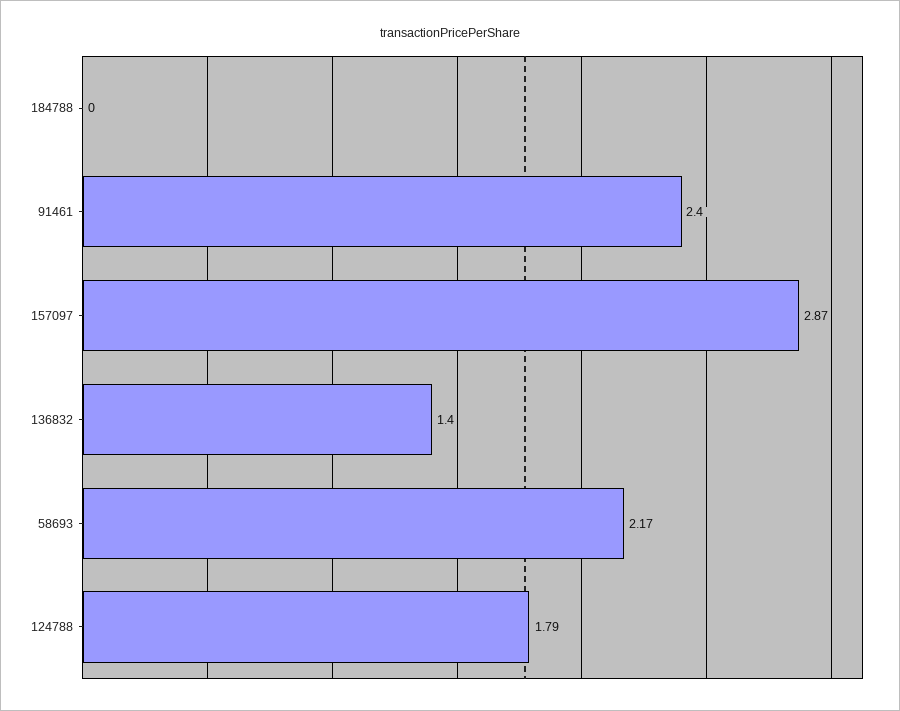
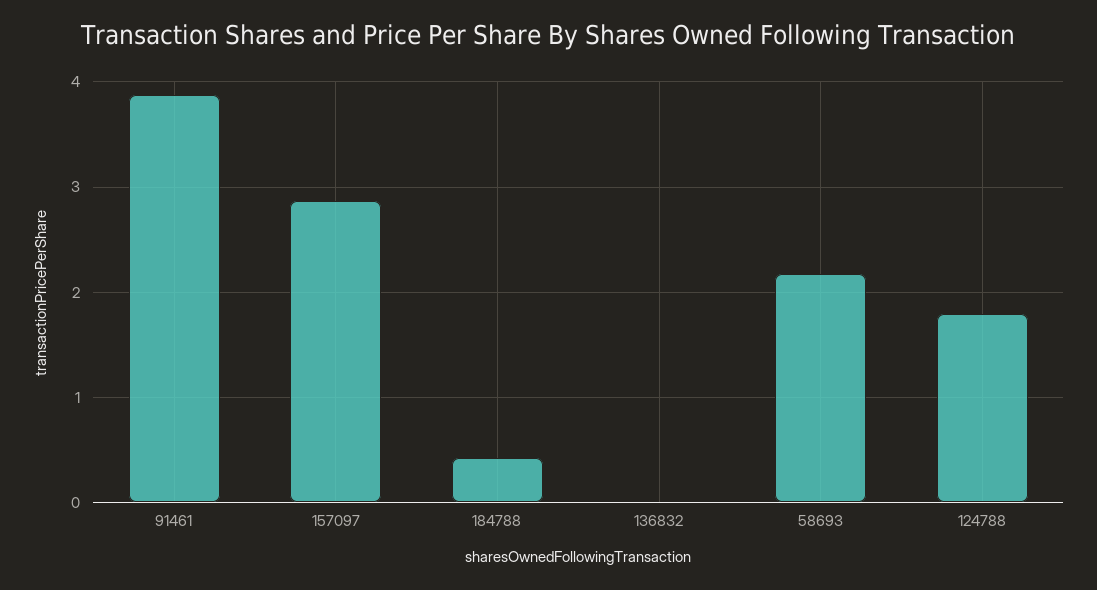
184788: 0 -> 0.4
91461: 2.4 -> 3.9
136832: 1.4 -> 0

